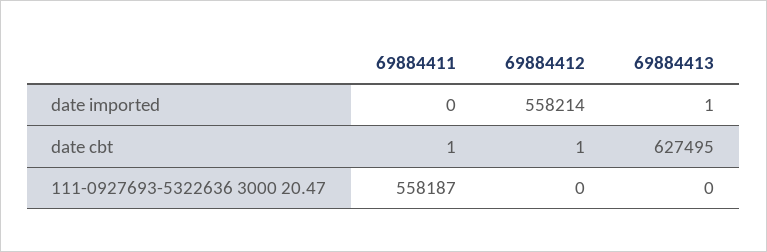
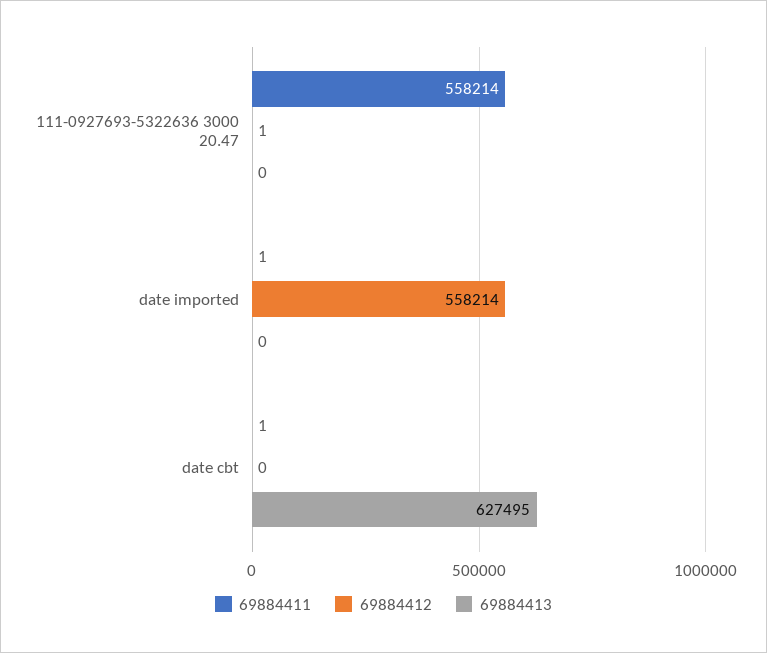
69884411, date imported: 0 -> 1
69884413, date imported: 1 -> 0
69884412, date cbt: 1 -> 0
69884411, 111-0927693-5322636 3000 20.47: 558187 -> 558214
69884412, 111-0927693-5322636 3000 20.47: 0 -> 1

